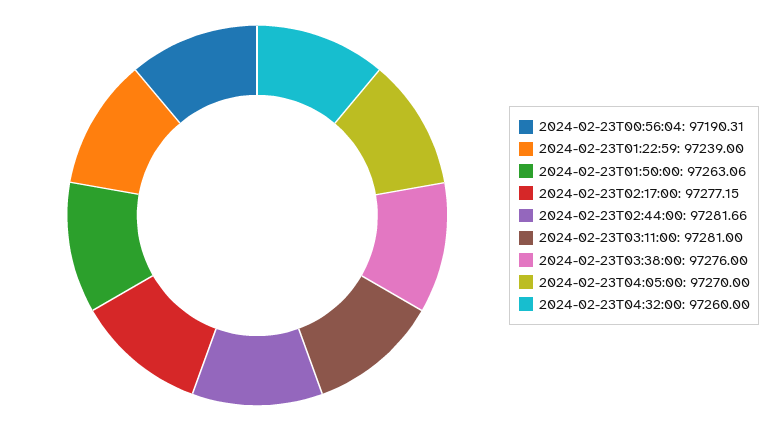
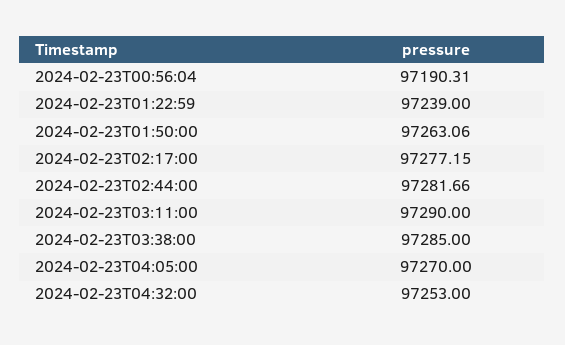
2024-02-23T03:11:00: 97281 -> 97290
2024-02-23T03:38:00: 97276 -> 97285
2024-02-23T04:32:00: 97260 -> 97253

